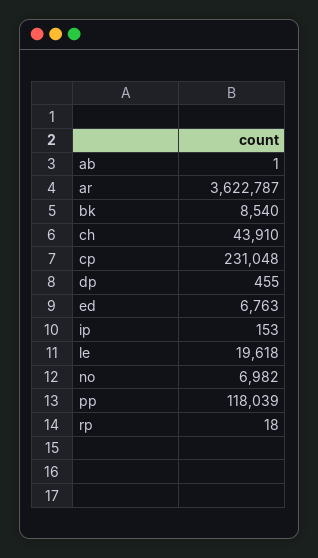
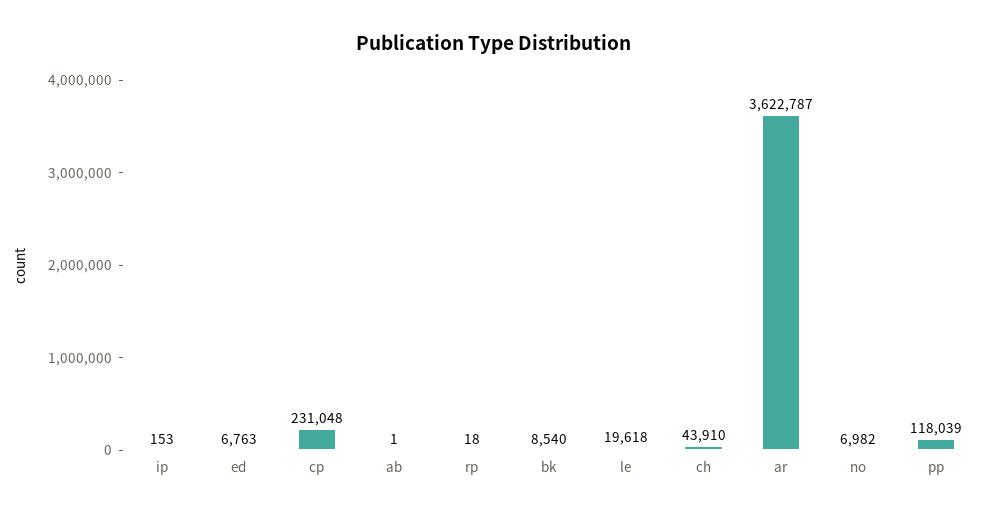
dp: 455 -> none

